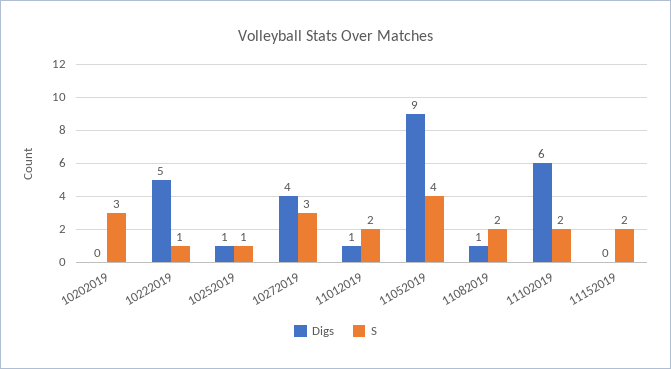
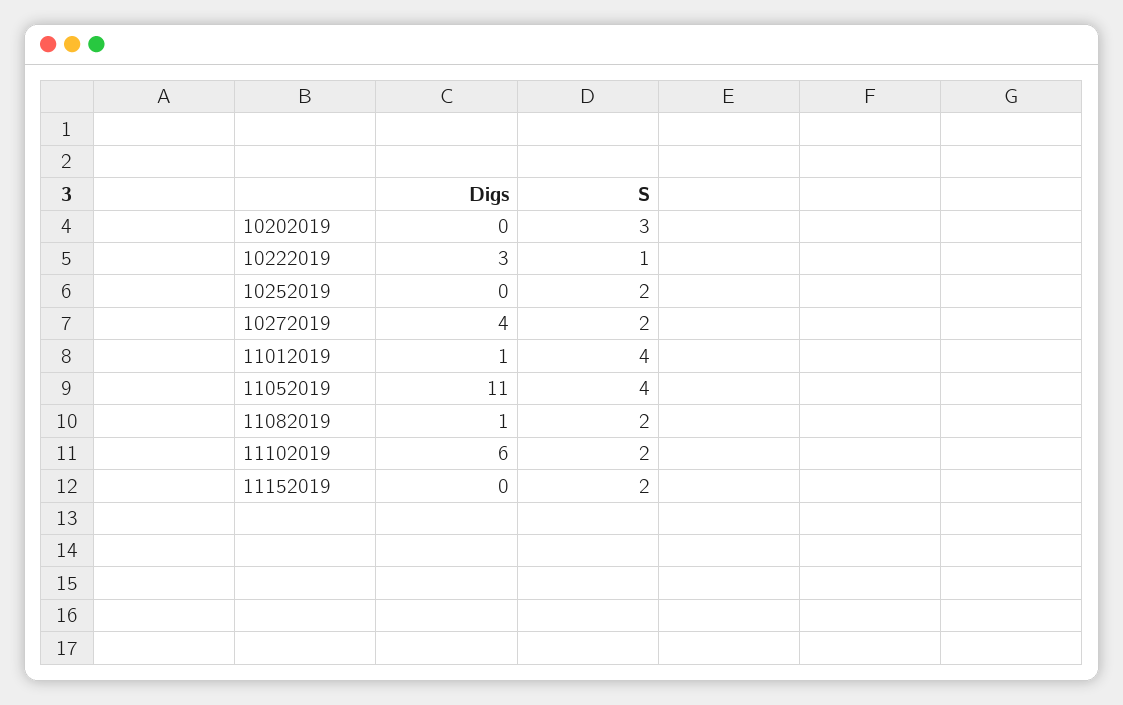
Digs, 10222019: 5 -> 3
Digs, 10252019: 1 -> 0
S, 10252019: 1 -> 2
S, 10272019: 3 -> 2
S, 11012019: 2 -> 4
Digs, 11052019: 9 -> 11

